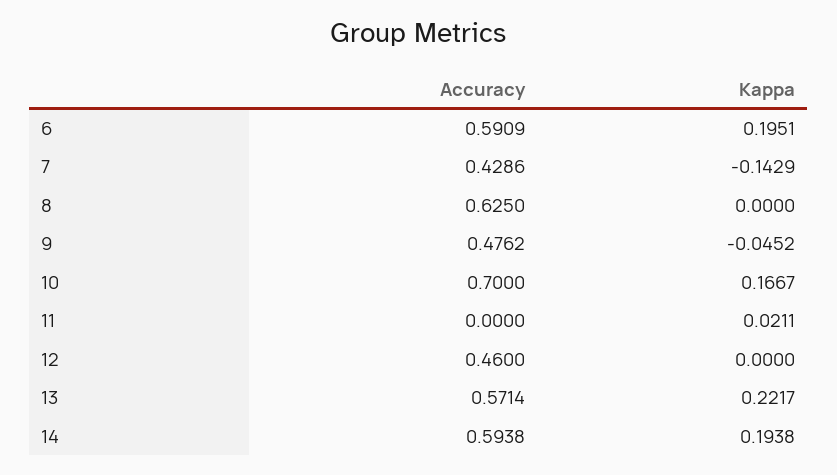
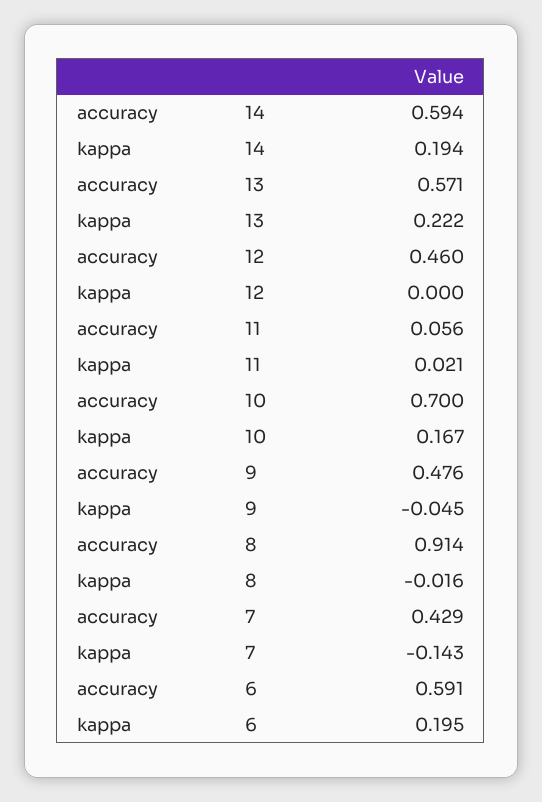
Accuracy, 8: 0.625 -> 0.914
Kappa, 8: 0 -> -0.016
Accuracy, 11: 0 -> 0.056

